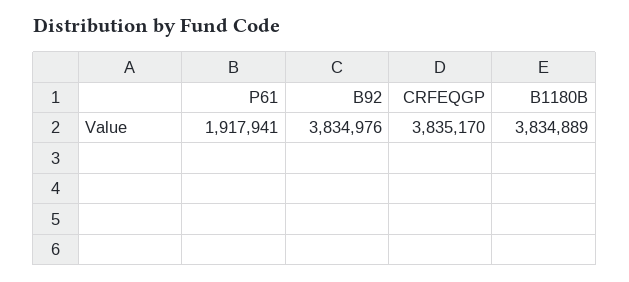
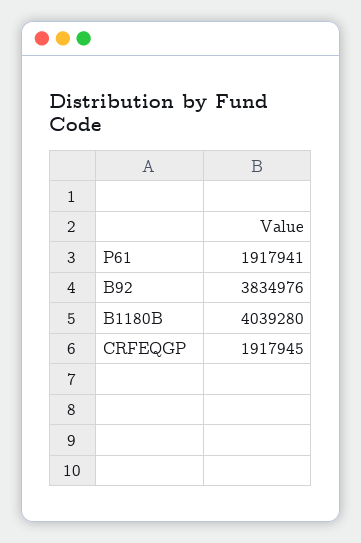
CRFEQGP: 3835170 -> 1917945
B1180B: 3834889 -> 4039280

